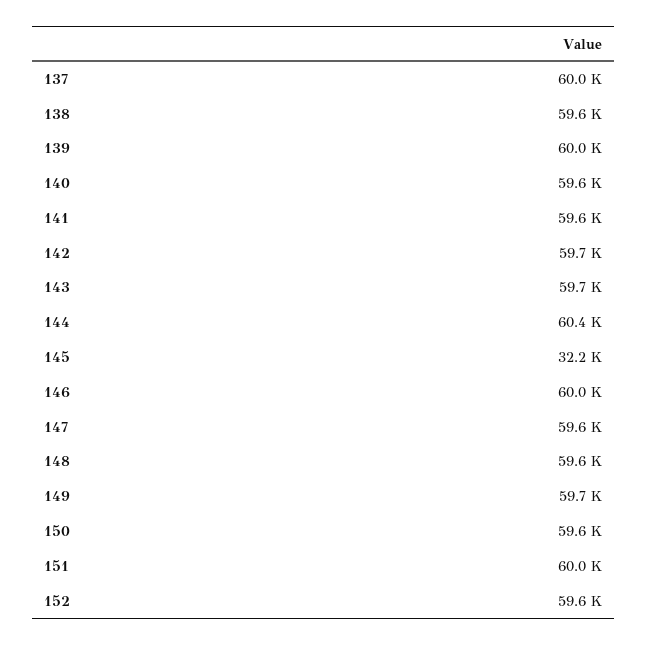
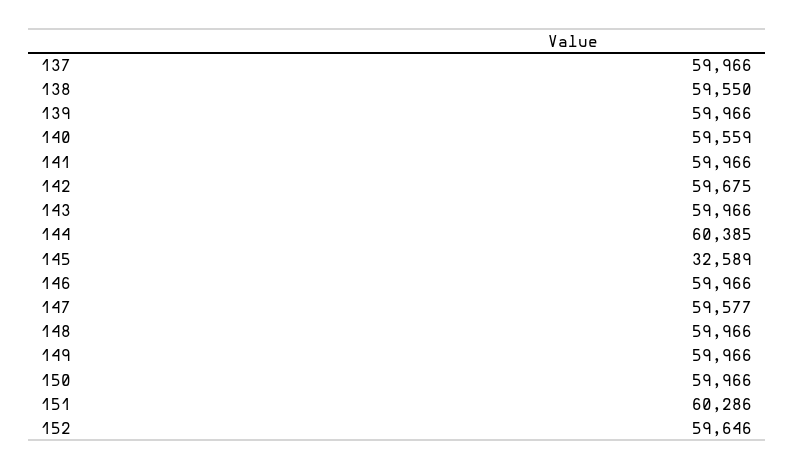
141: 59600 -> 59966
143: 59700 -> 59966
145: 32200 -> 32589
148: 59600 -> 59966
149: 59700 -> 59966
150: 59600 -> 59966
151: 60000 -> 60286

